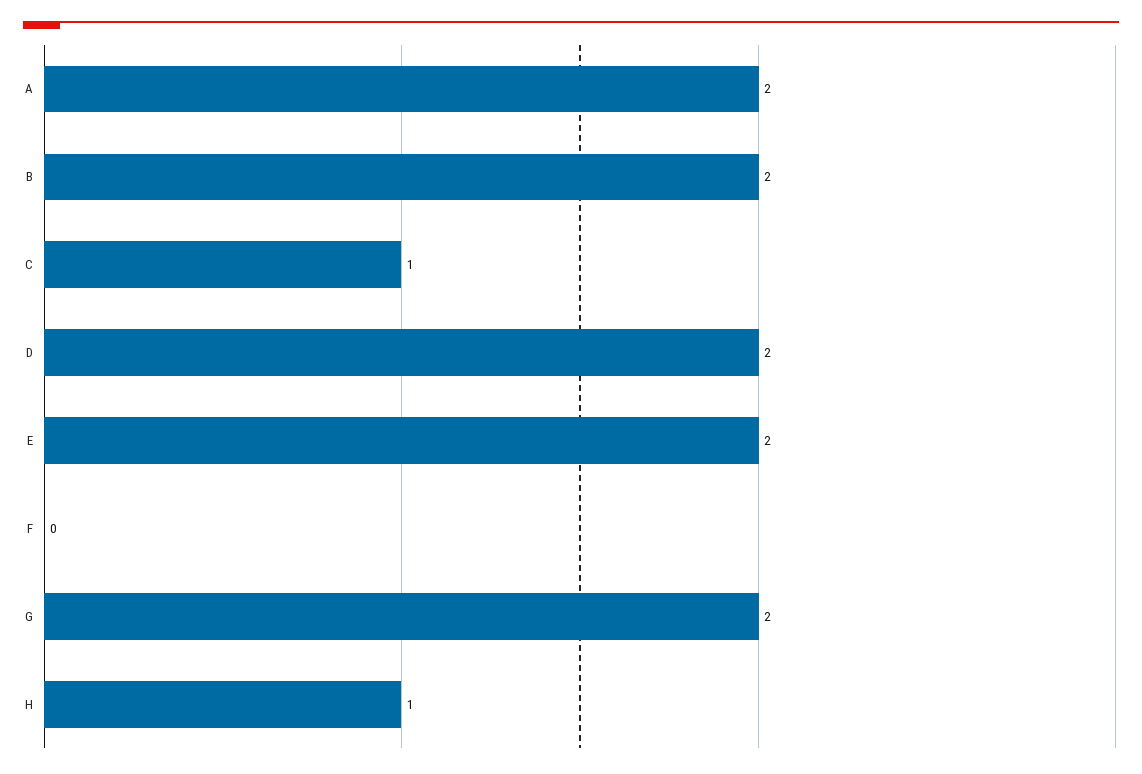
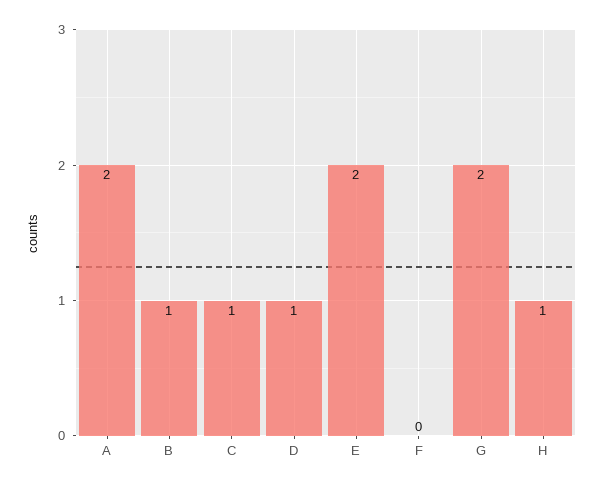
B: 2 -> 1
D: 2 -> 1

